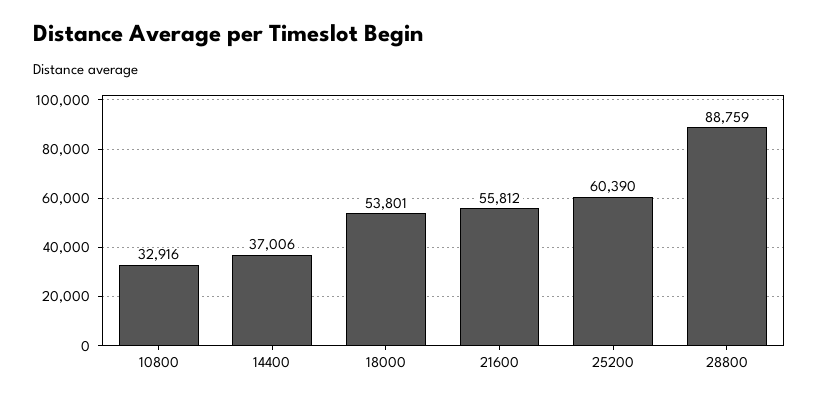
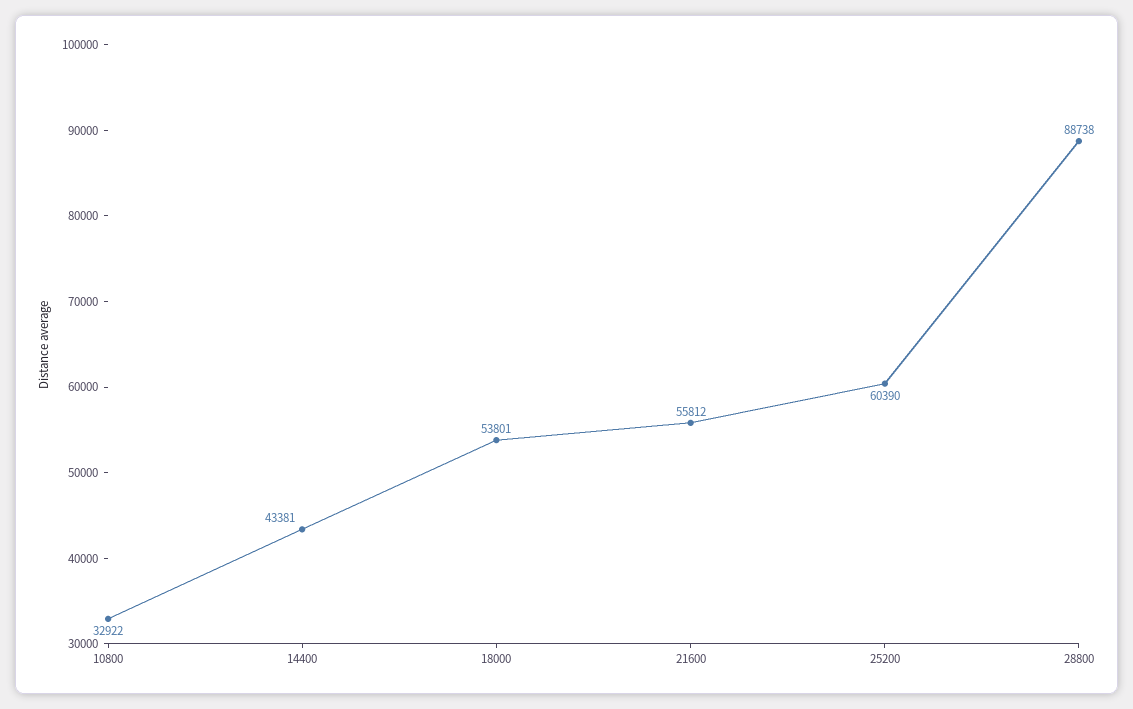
10800: 32916 -> 32922
14400: 37006 -> 43381
28800: 88759 -> 88738

